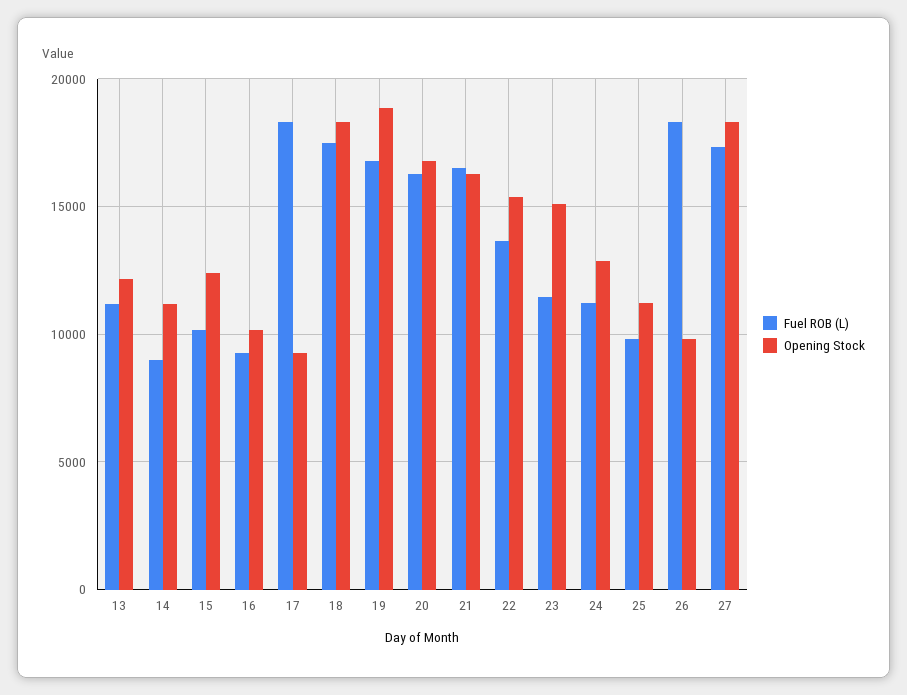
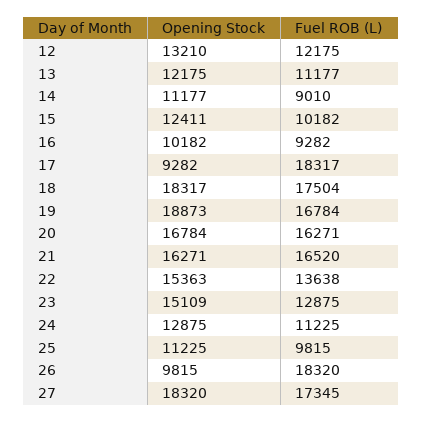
Fuel ROB (L), 23: 11500 -> 12875
Opening Stock, 12: none -> 13210
Fuel ROB (L), 12: none -> 12175

